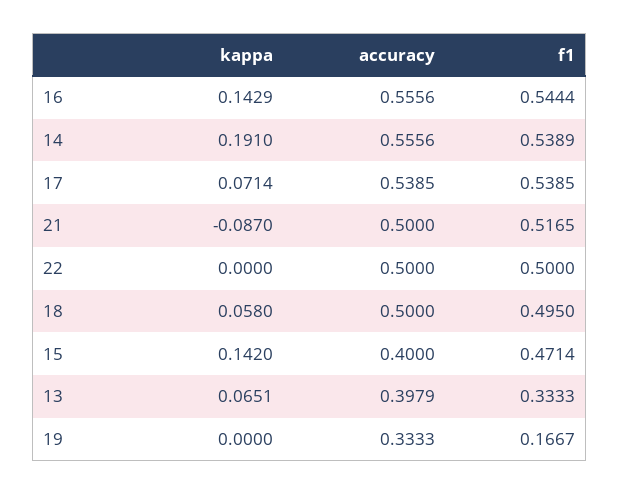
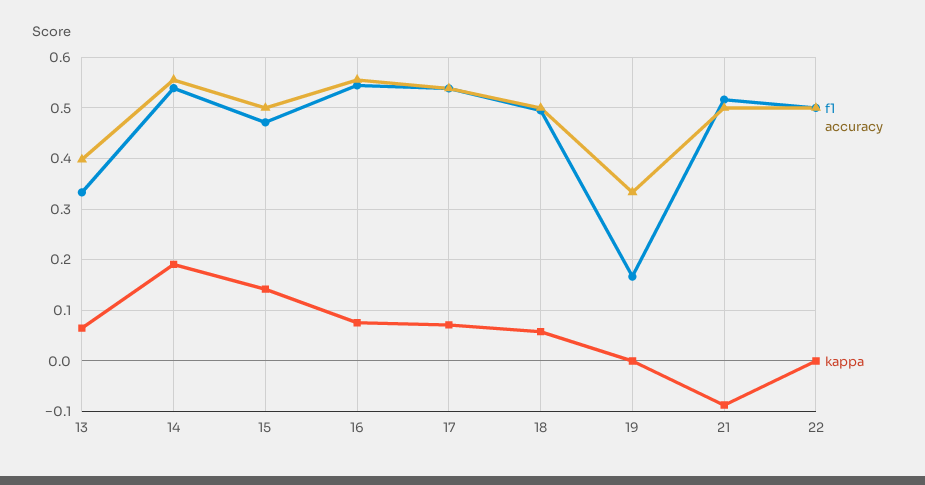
kappa, 16: 0.1429 -> 0.08
accuracy, 15: 0.4 -> 0.5

